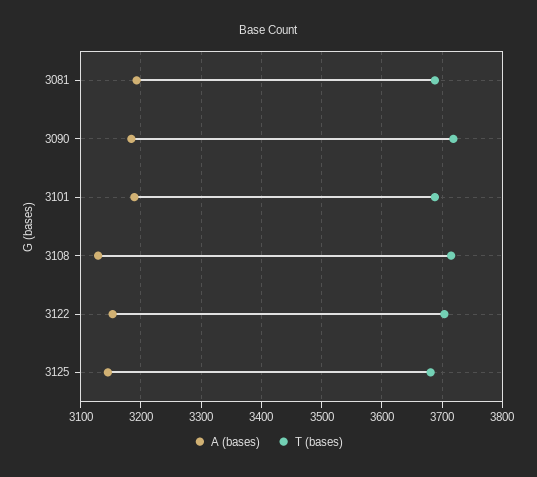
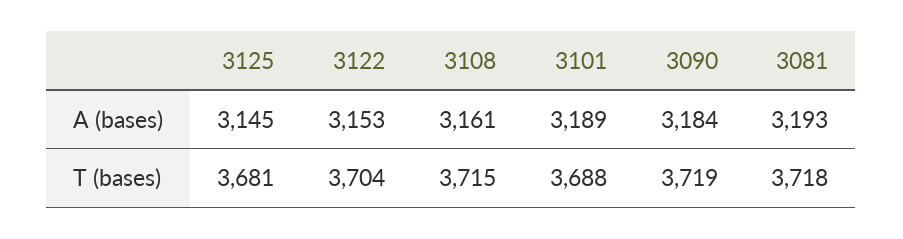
T (bases), 3081: 3690 -> 3718
A (bases), 3108: 3130 -> 3161

